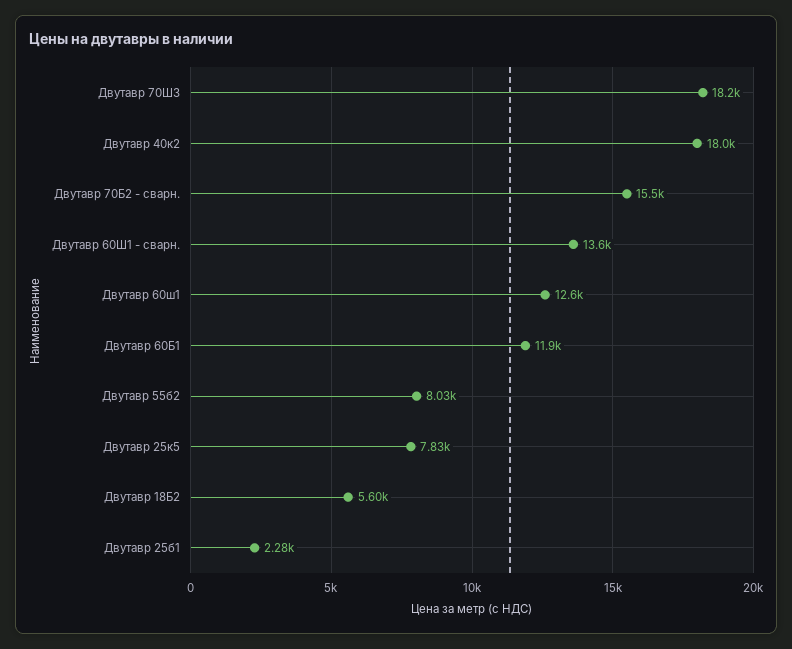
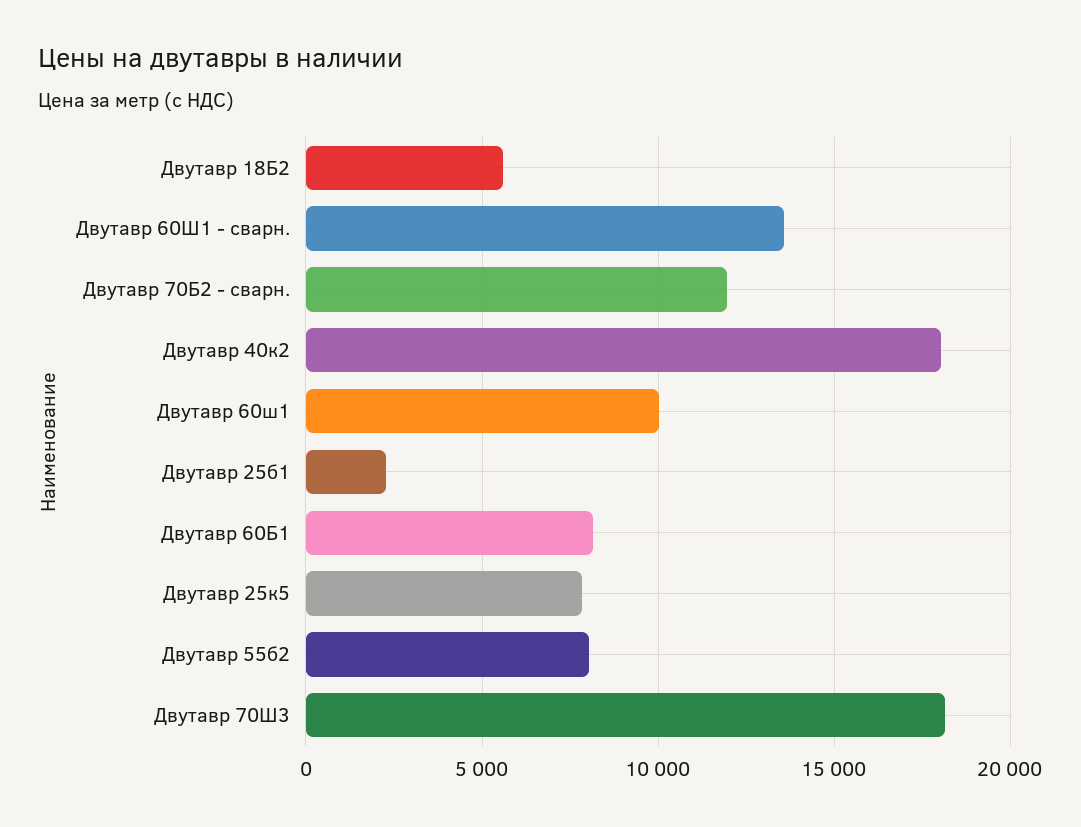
Двутавр 70Б2 - сварн.: 15500 -> 12000
Двутавр 60ш1: 12600 -> 10000
Двутавр 60Б1: 11900 -> 8000

